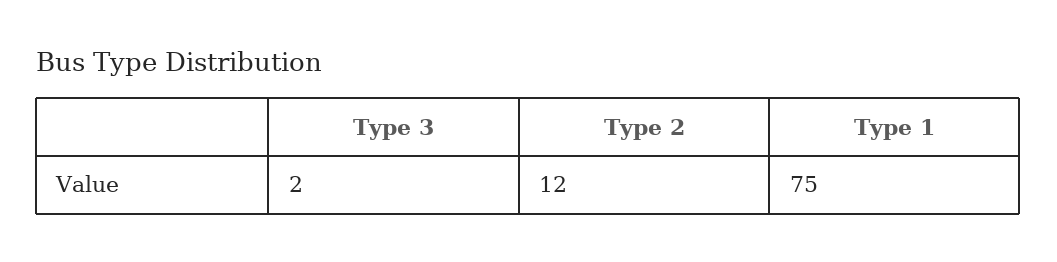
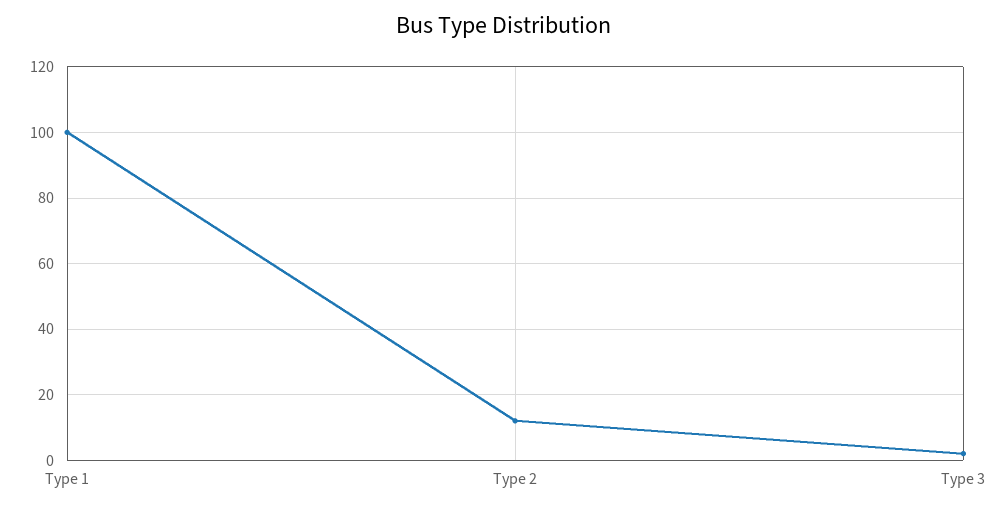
Type 1: 75 -> 100

